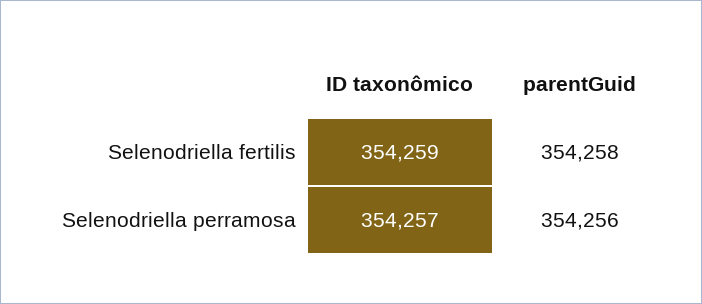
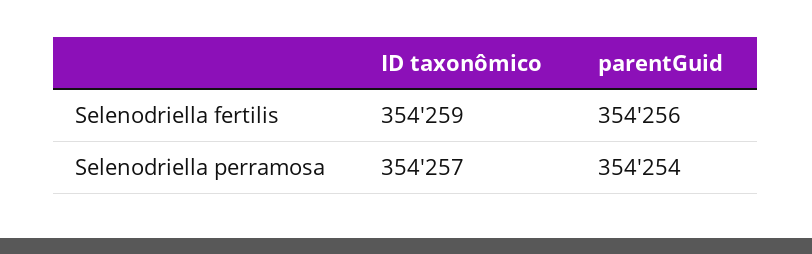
parentGuid, Selenodriella fertilis: 354258 -> 354256
parentGuid, Selenodriella perramosa: 354256 -> 354254

